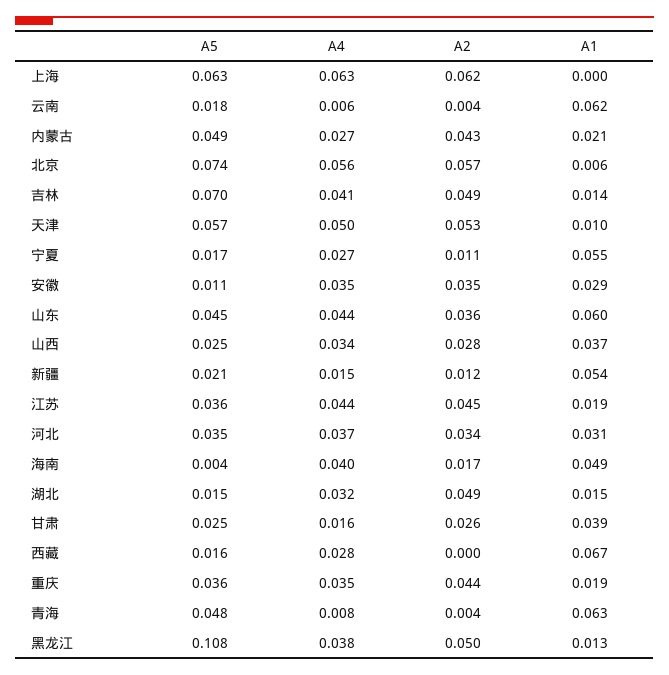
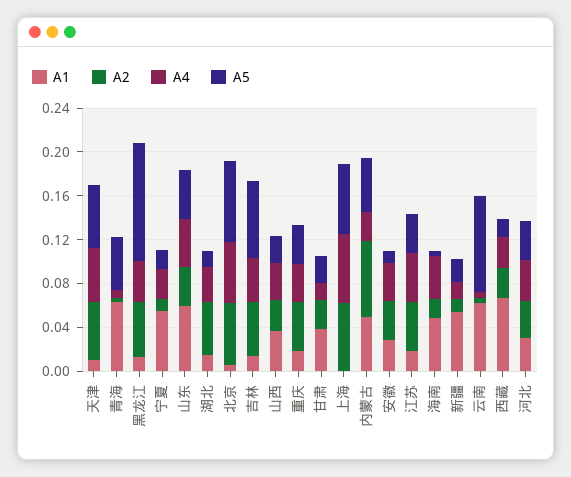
A5, 云南: 0.018 -> 0.09
A2, 内蒙古: 0.043 -> 0.07
A1, 内蒙古: 0.021 -> 0.05
A2, 西藏: 0 -> 0.03

